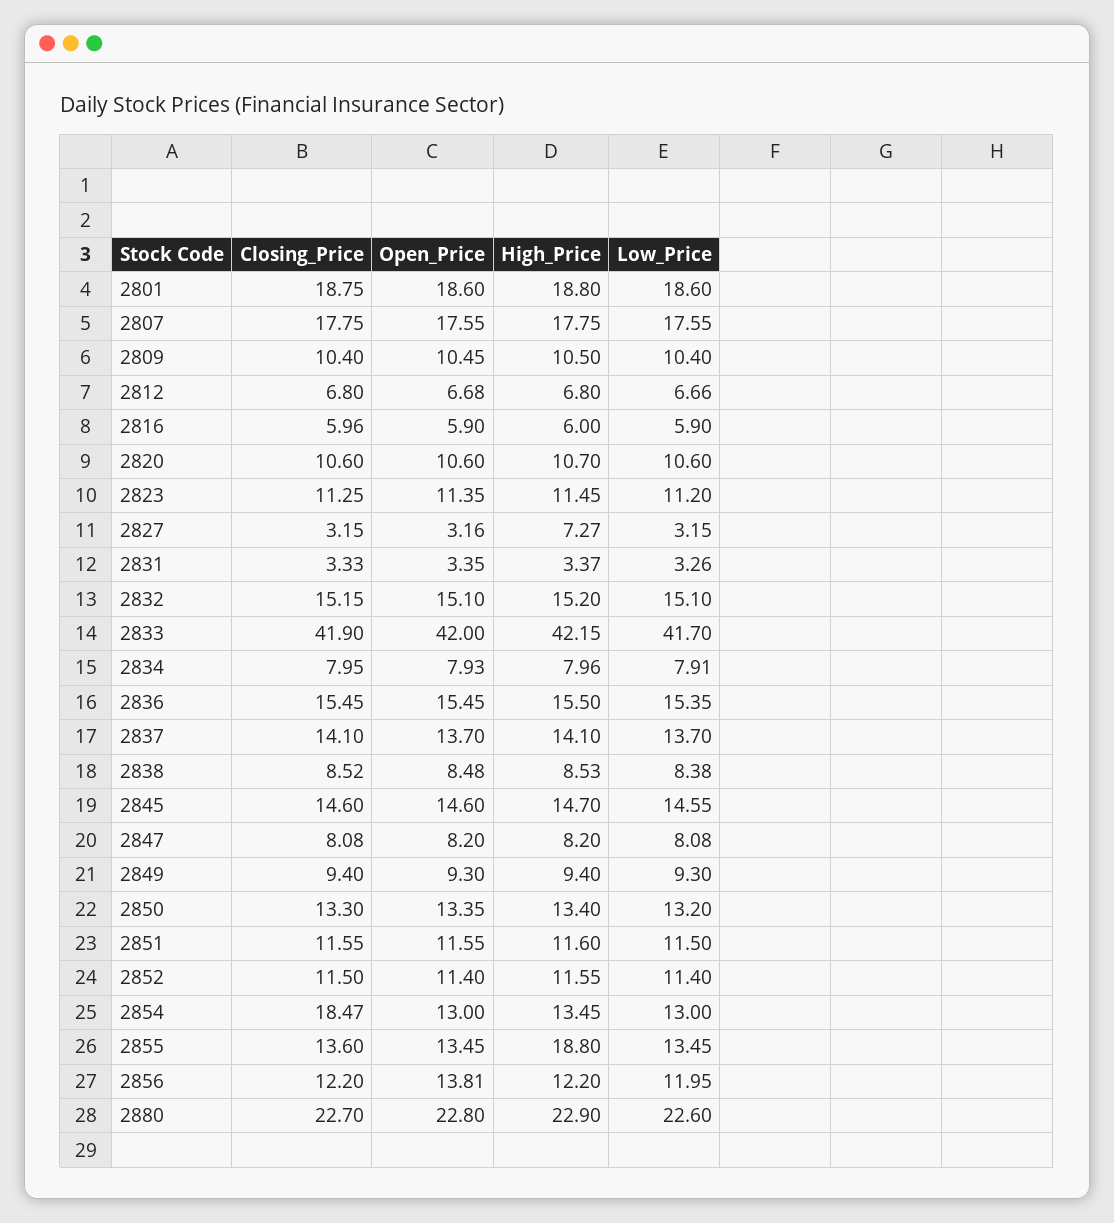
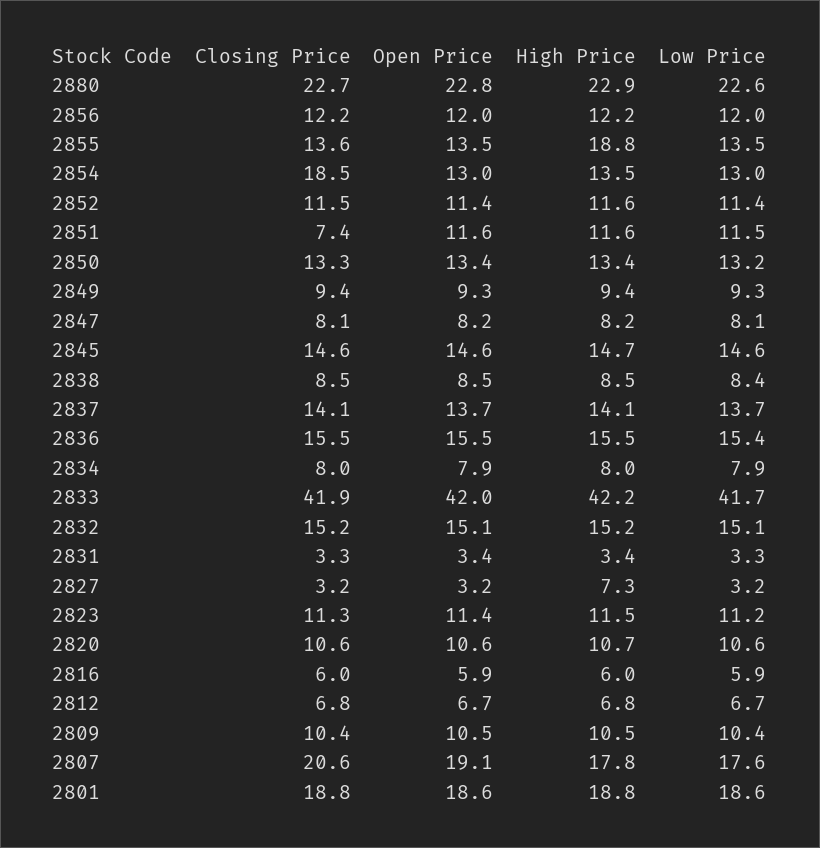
Closing_Price, 2807: 17.75 -> 20.6
Open_Price, 2807: 17.55 -> 19.1
Closing_Price, 2851: 11.55 -> 7.4
Open_Price, 2856: 13.81 -> 12

